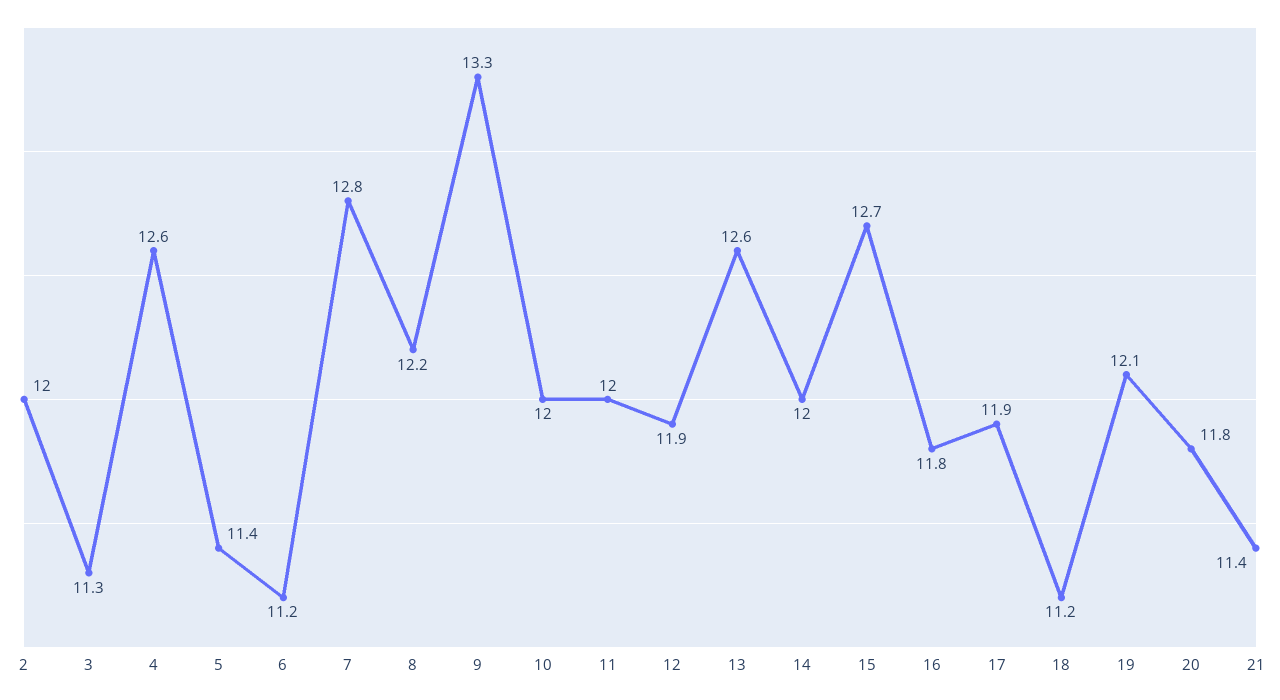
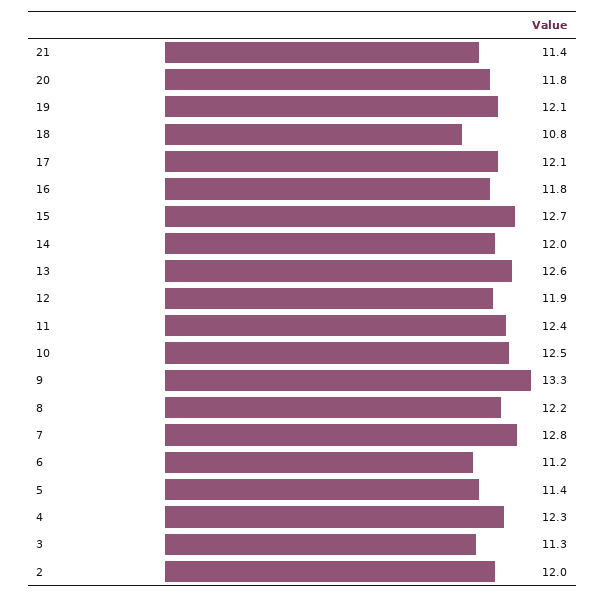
4: 12.6 -> 12.3
10: 12 -> 12.5
11: 12 -> 12.4
17: 11.9 -> 12.1
18: 11.2 -> 10.8

